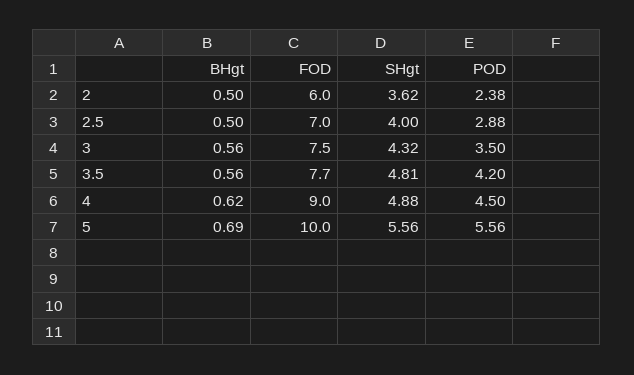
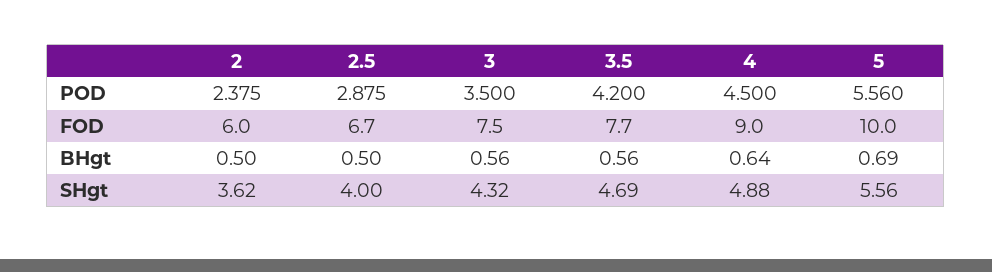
FOD, 2.5: 7 -> 6.7
SHgt, 3.5: 4.81 -> 4.69
BHgt, 4: 0.62 -> 0.64

